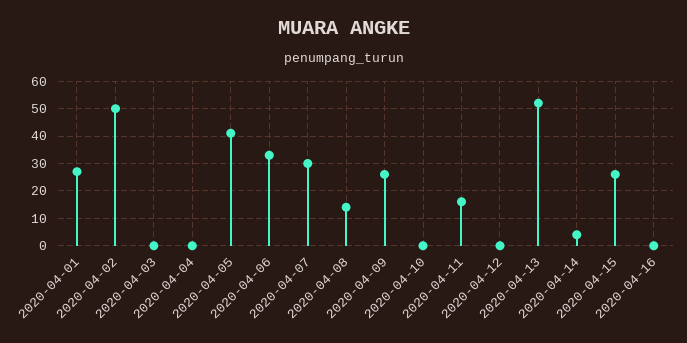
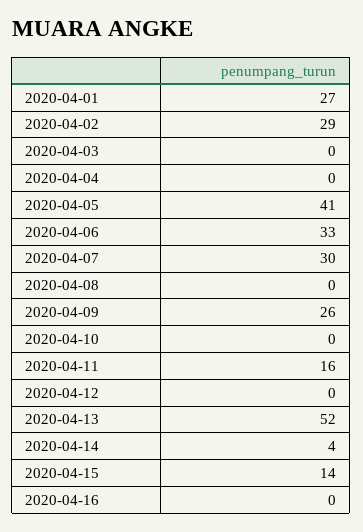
2020-04-02: 50 -> 29
2020-04-08: 15 -> 0
2020-04-15: 25 -> 14

